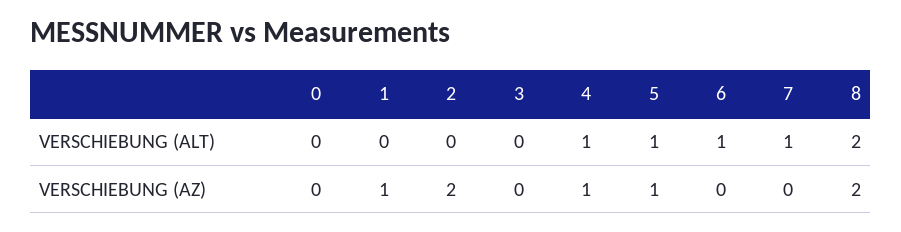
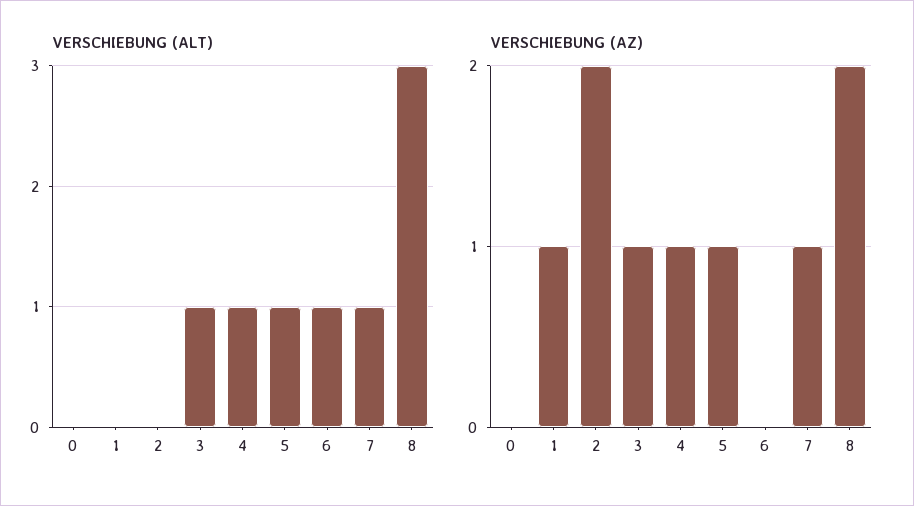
VERSCHIEBUNG (ALT), 3: 0 -> 1
VERSCHIEBUNG (ALT), 8: 2 -> 3
VERSCHIEBUNG (AZ), 3: 0 -> 1
VERSCHIEBUNG (AZ), 7: 0 -> 1

